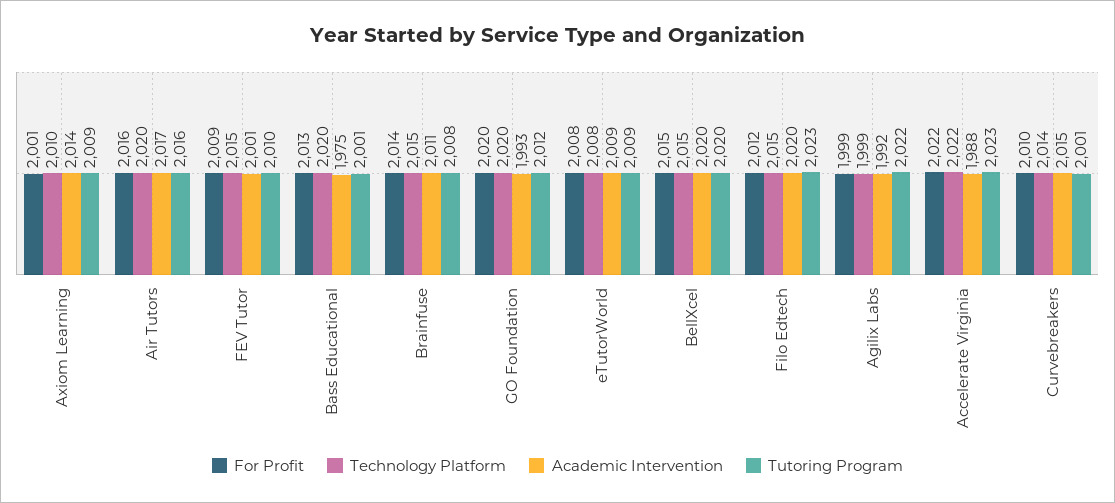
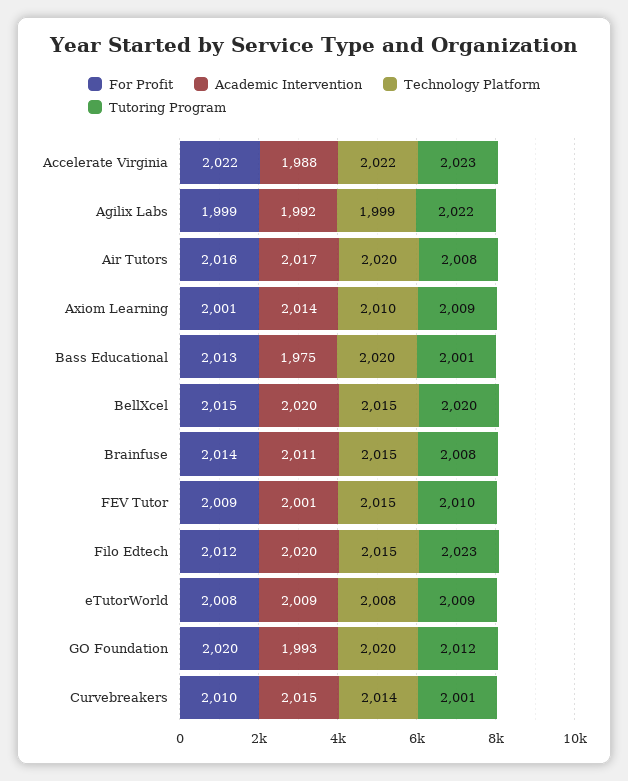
Tutoring Program, Air Tutors: 2016 -> 2008

